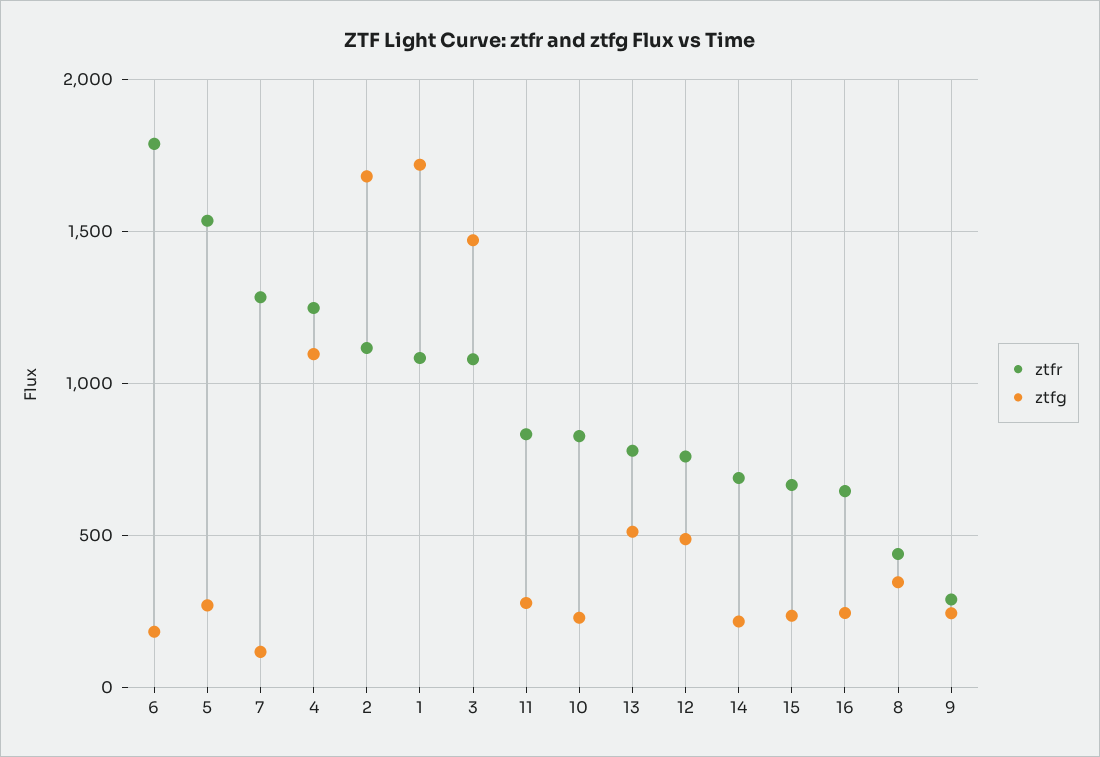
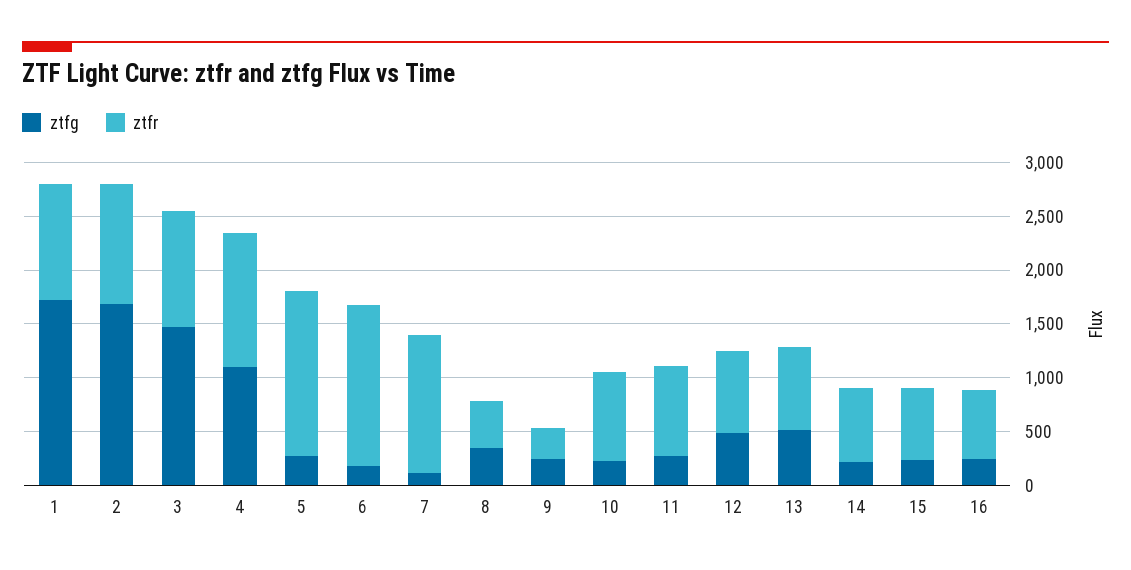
ztfr, 6: 1800 -> 1500

